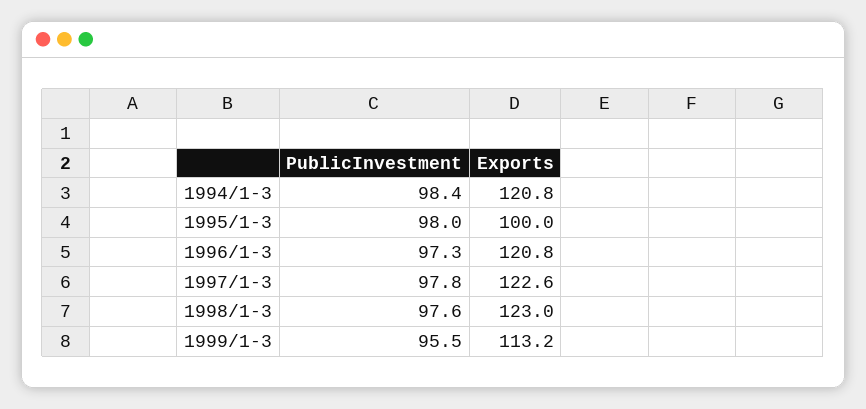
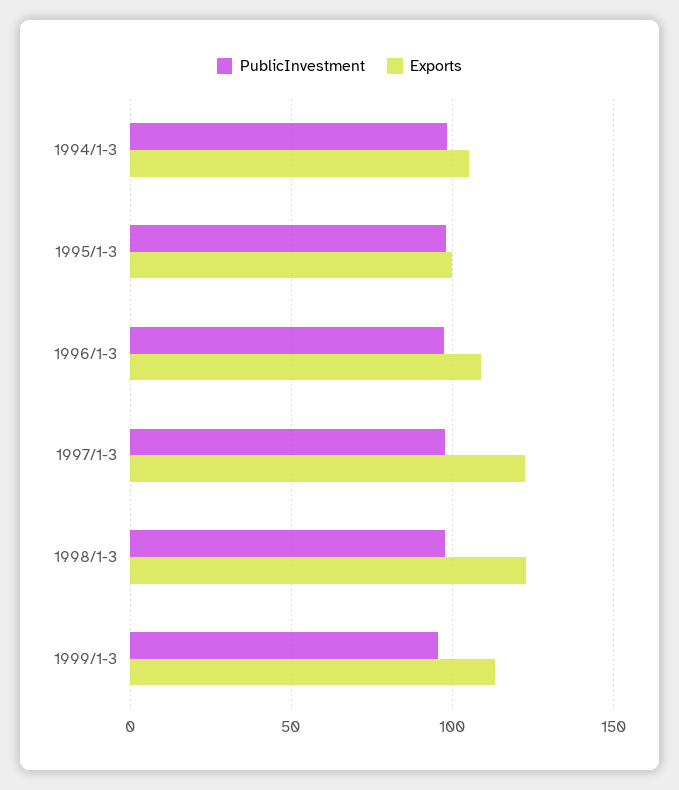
Exports, 1994/1-3: 120.8 -> 105
Exports, 1996/1-3: 120.8 -> 110

